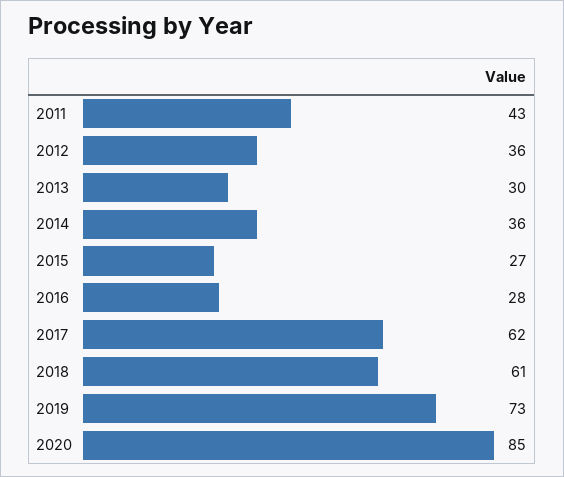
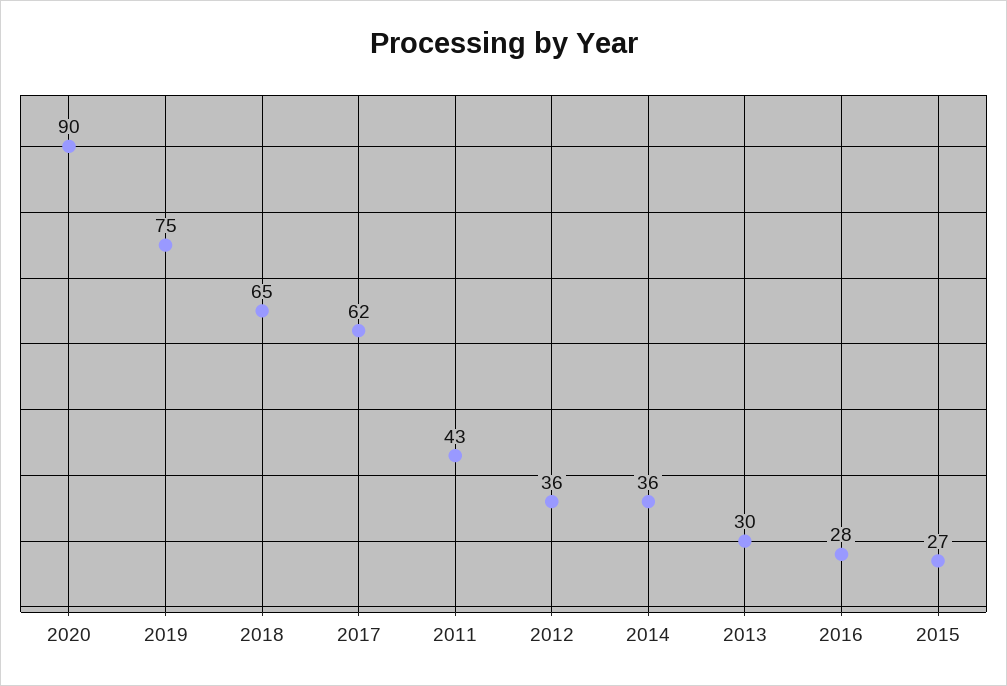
2018: 61 -> 65
2019: 73 -> 75
2020: 85 -> 90

